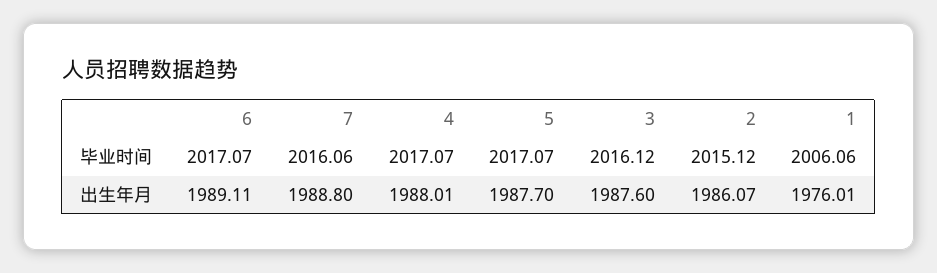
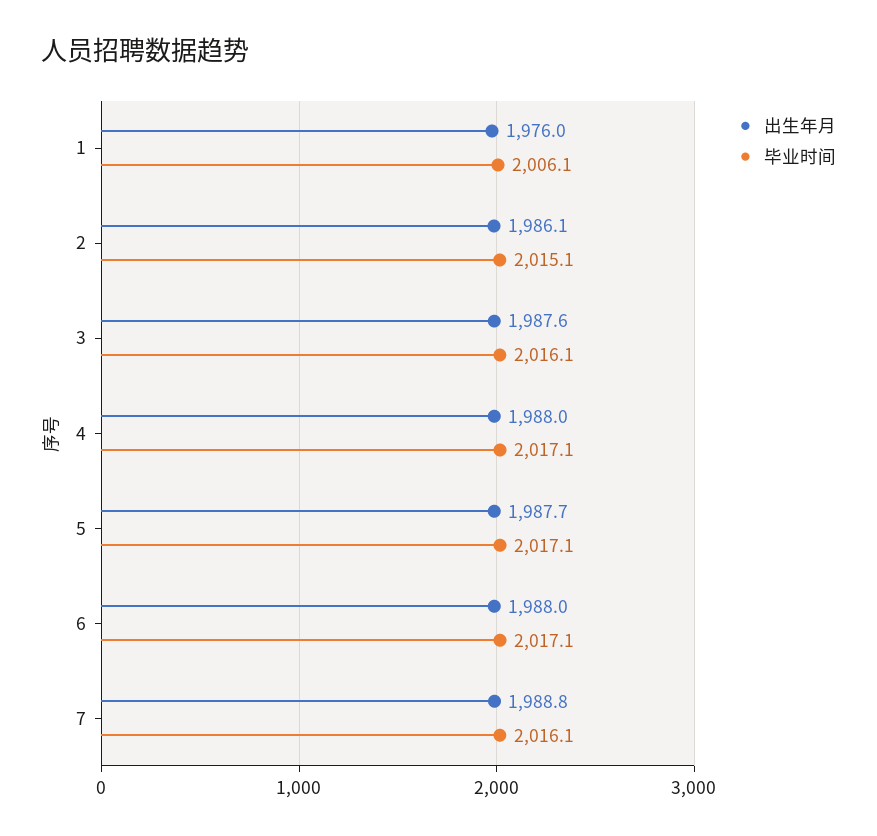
出生年月, 6: 1989.11 -> 1988

